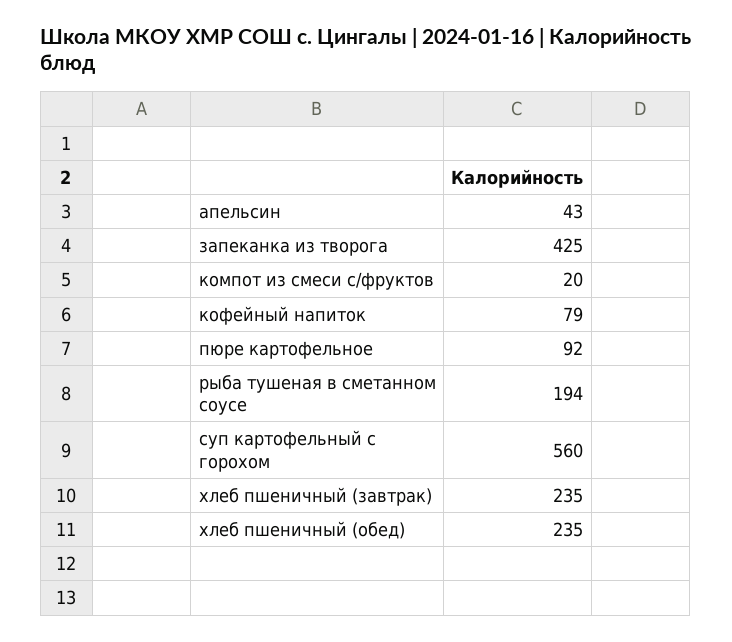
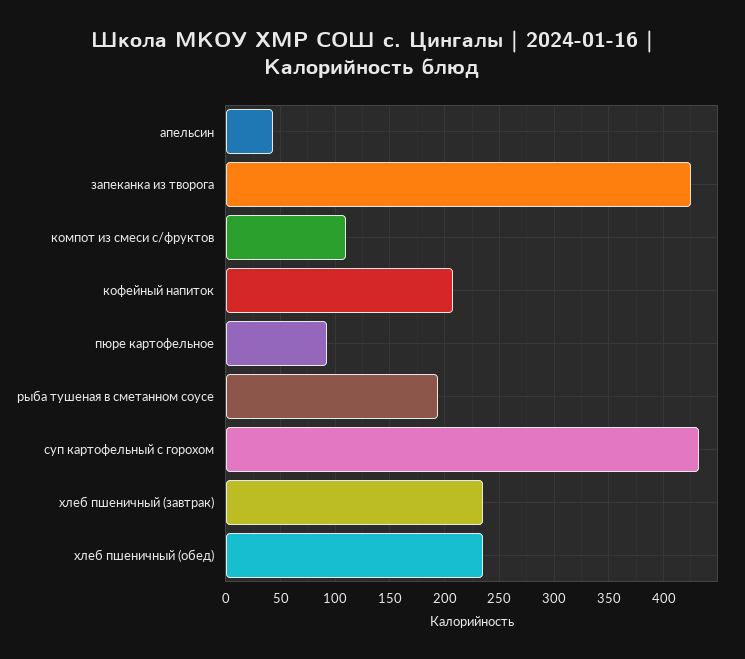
компот из смеси с/фруктов: 20 -> 110
кофейный напиток: 79 -> 210
суп картофельный с горохом: 560 -> 430

